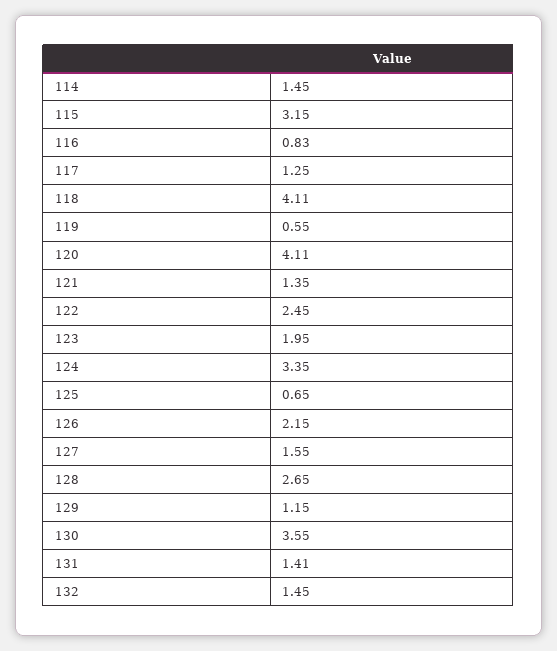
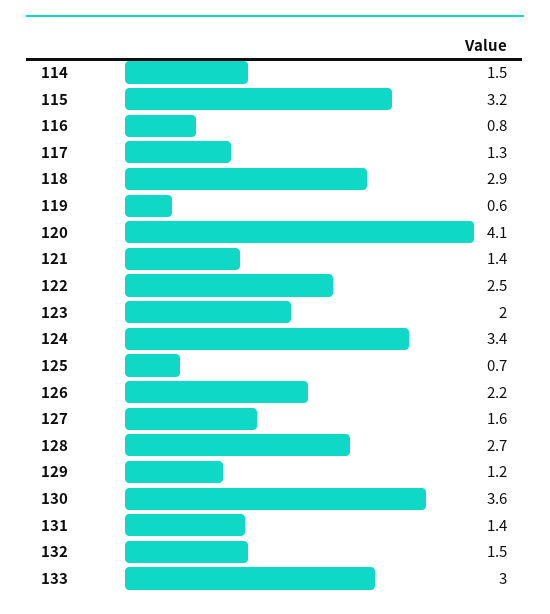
118: 4.11 -> 2.9
133: none -> 3

